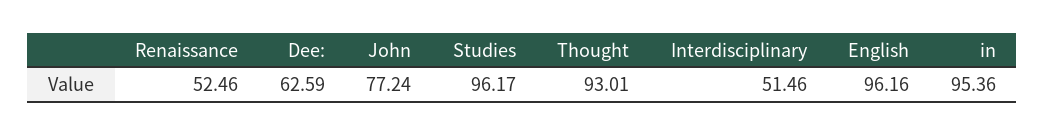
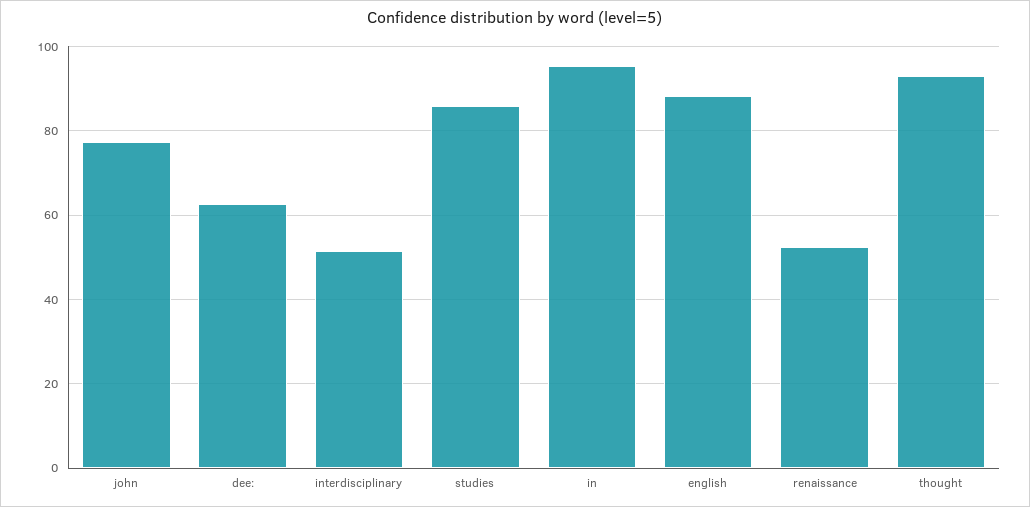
Studies: 96.17 -> 86
English: 96.16 -> 88

